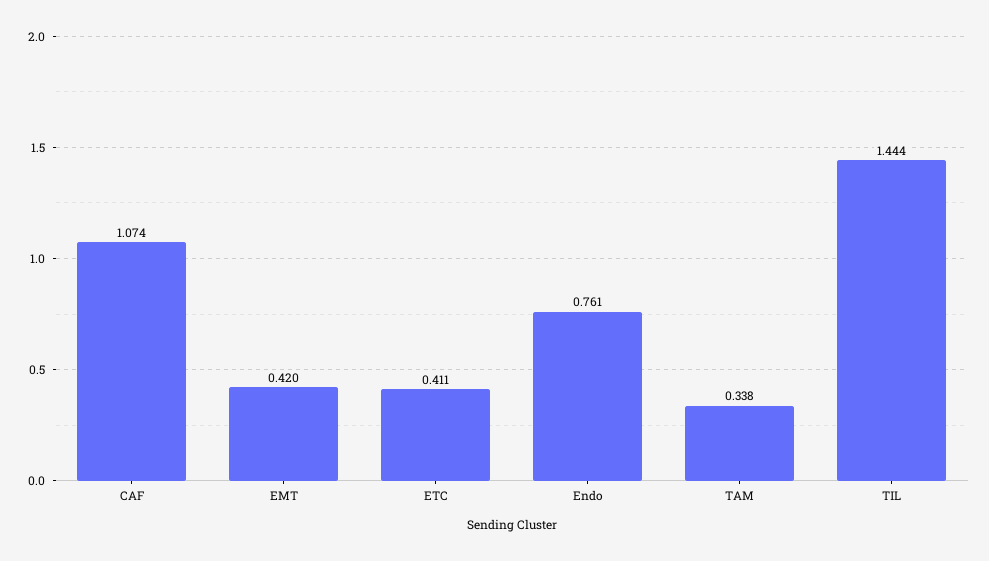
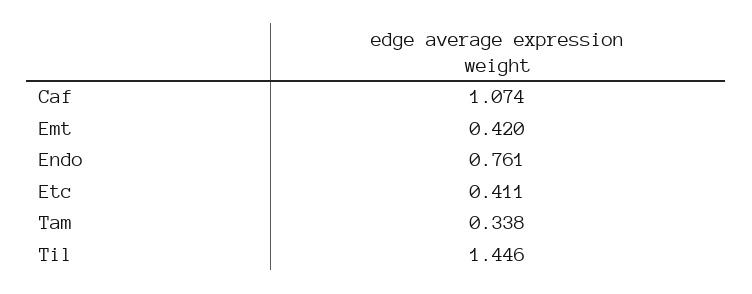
TIL: 1.444 -> 1.446

